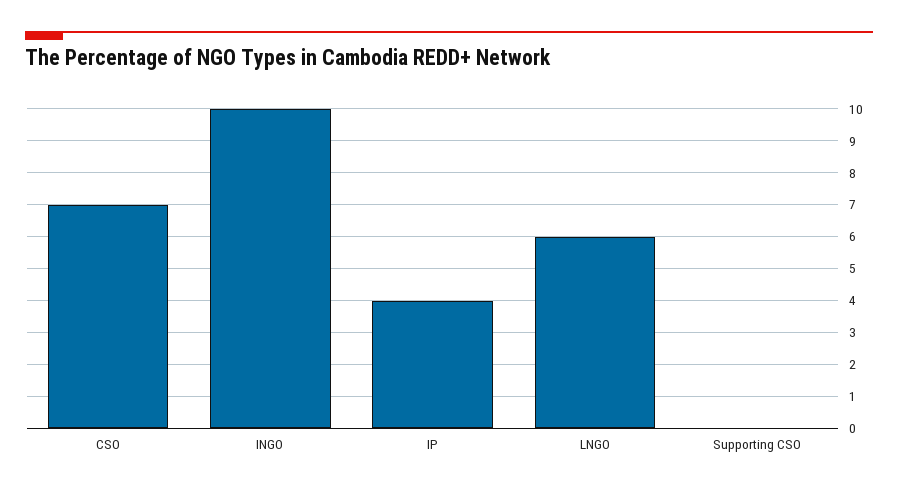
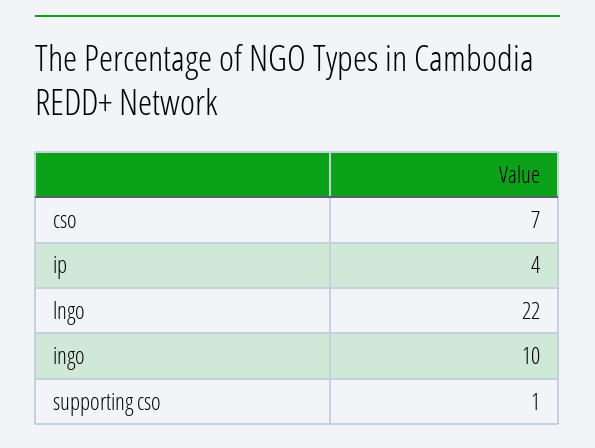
LNGO: 6 -> 22
Supporting CSO: 0 -> 1

